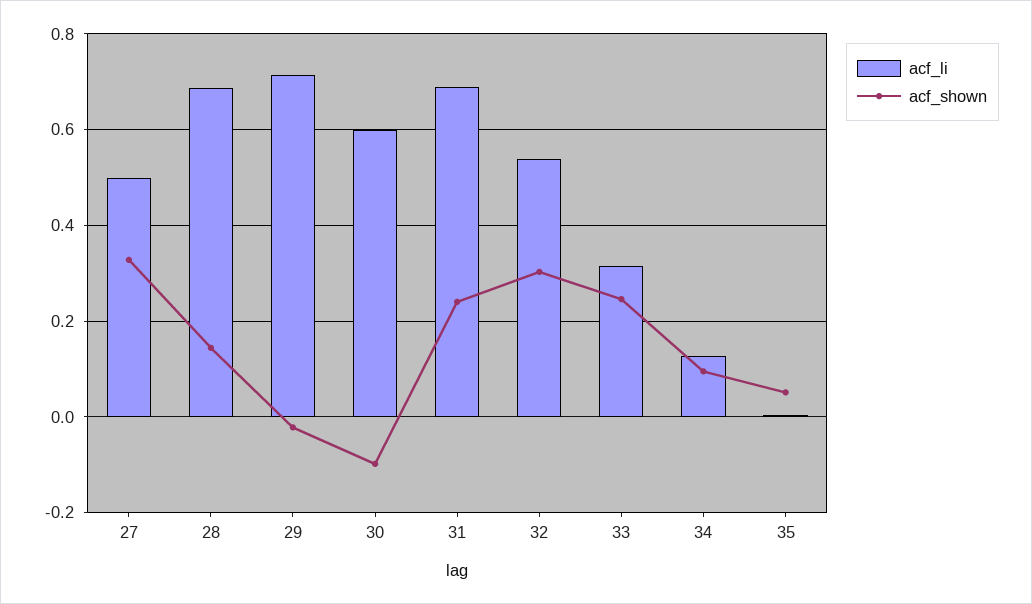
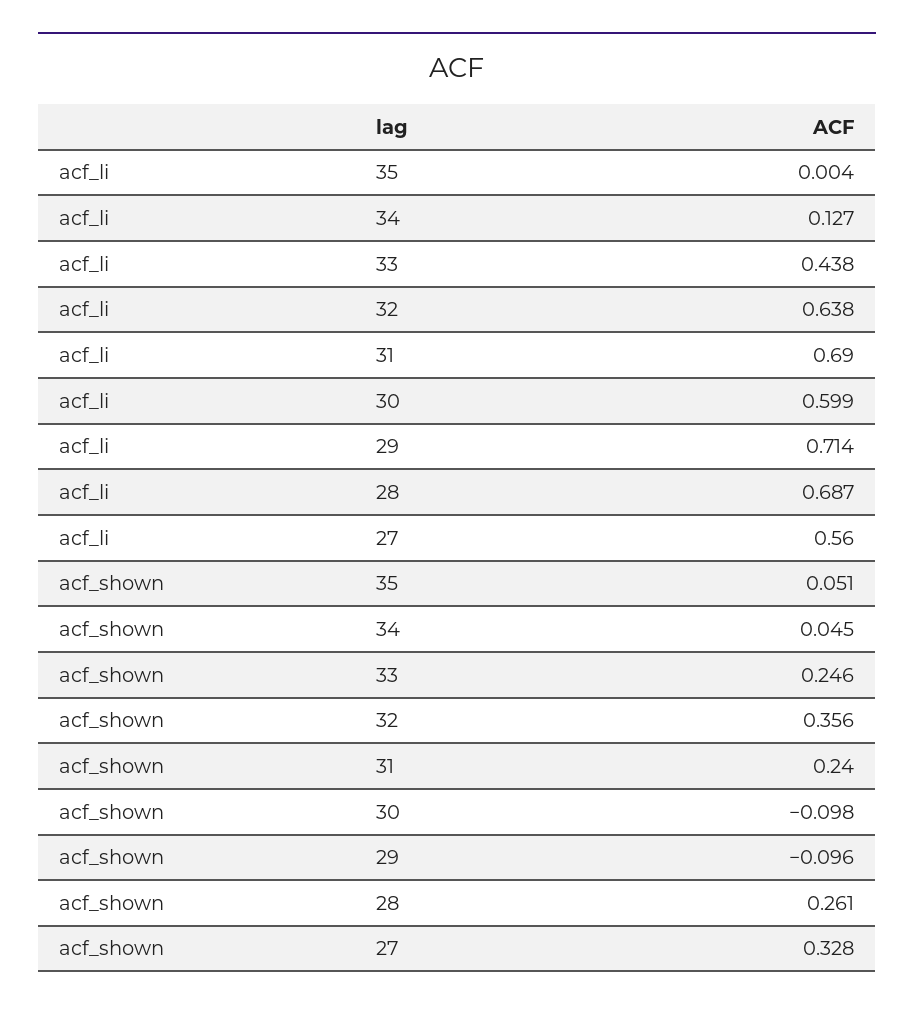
acf_li, 27: 0.5 -> 0.56
acf_shown, 28: 0.14 -> 0.261
acf_shown, 29: -0.02 -> -0.096
acf_li, 32: 0.54 -> 0.638
acf_shown, 32: 0.3 -> 0.356
acf_li, 33: 0.32 -> 0.438
acf_shown, 34: 0.1 -> 0.045

